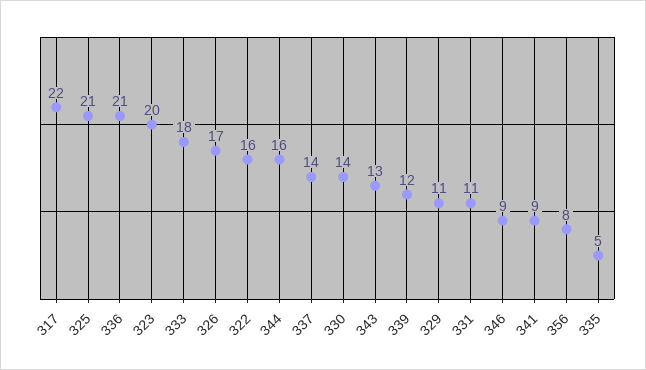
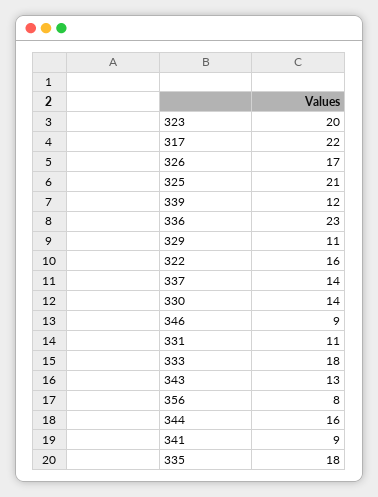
336: 21 -> 23
335: 5 -> 18

